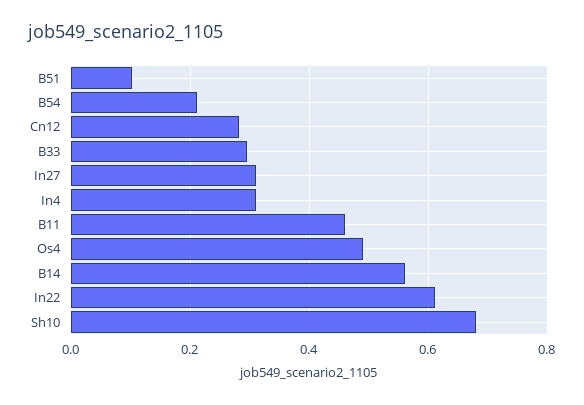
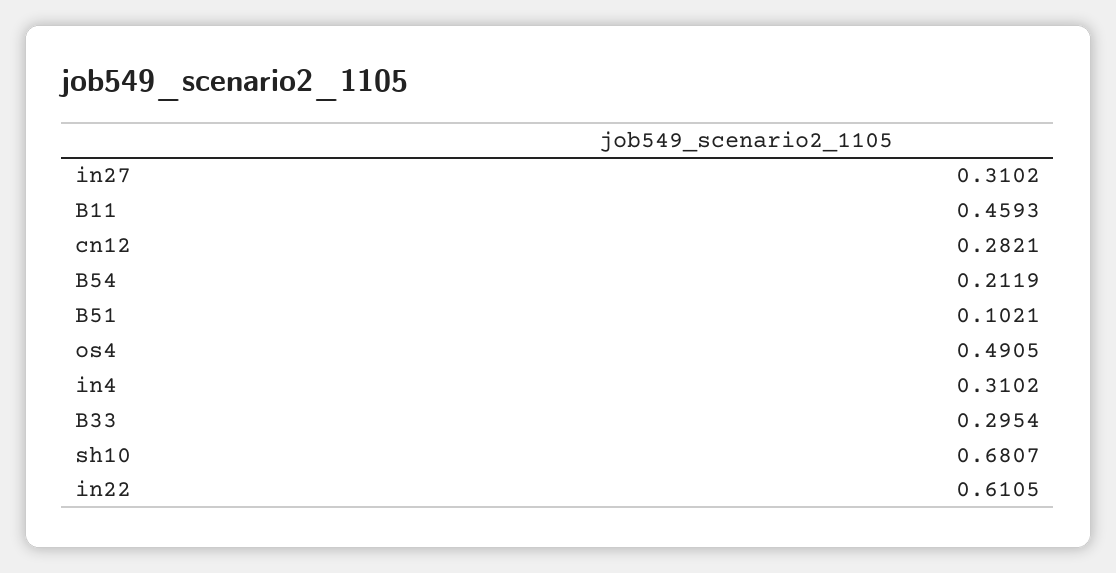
B14: 0.56 -> none

